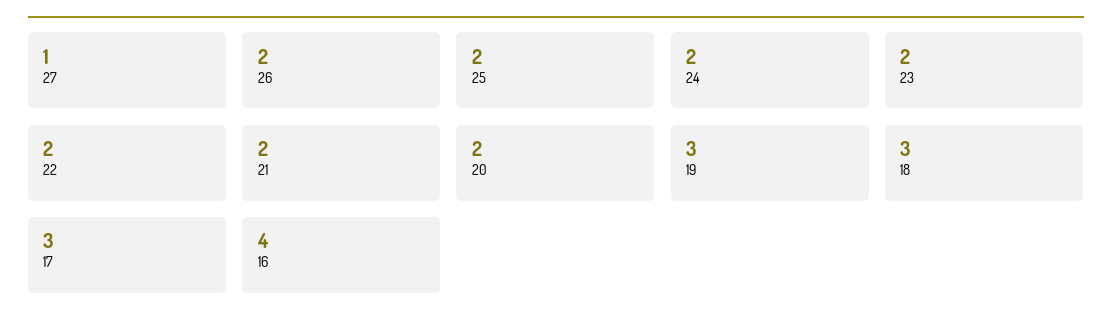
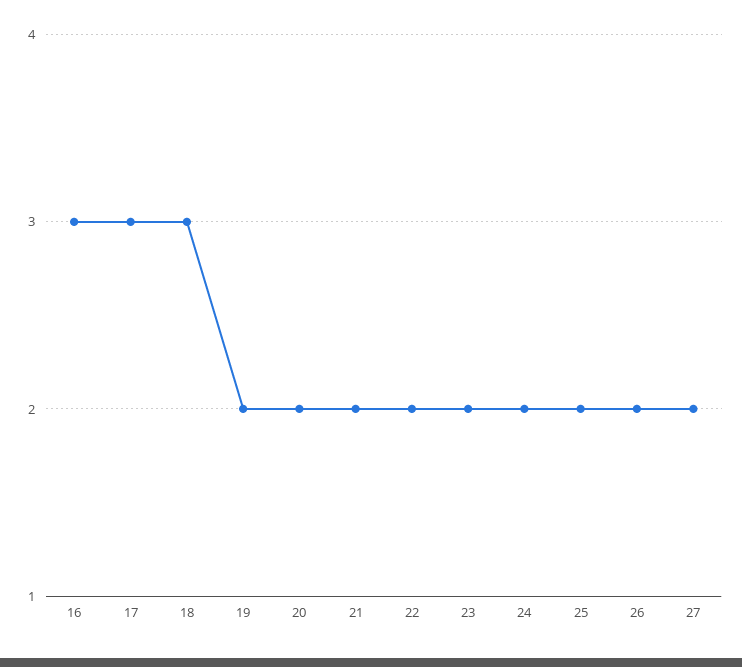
27: 1 -> 2
19: 3 -> 2
16: 4 -> 3

